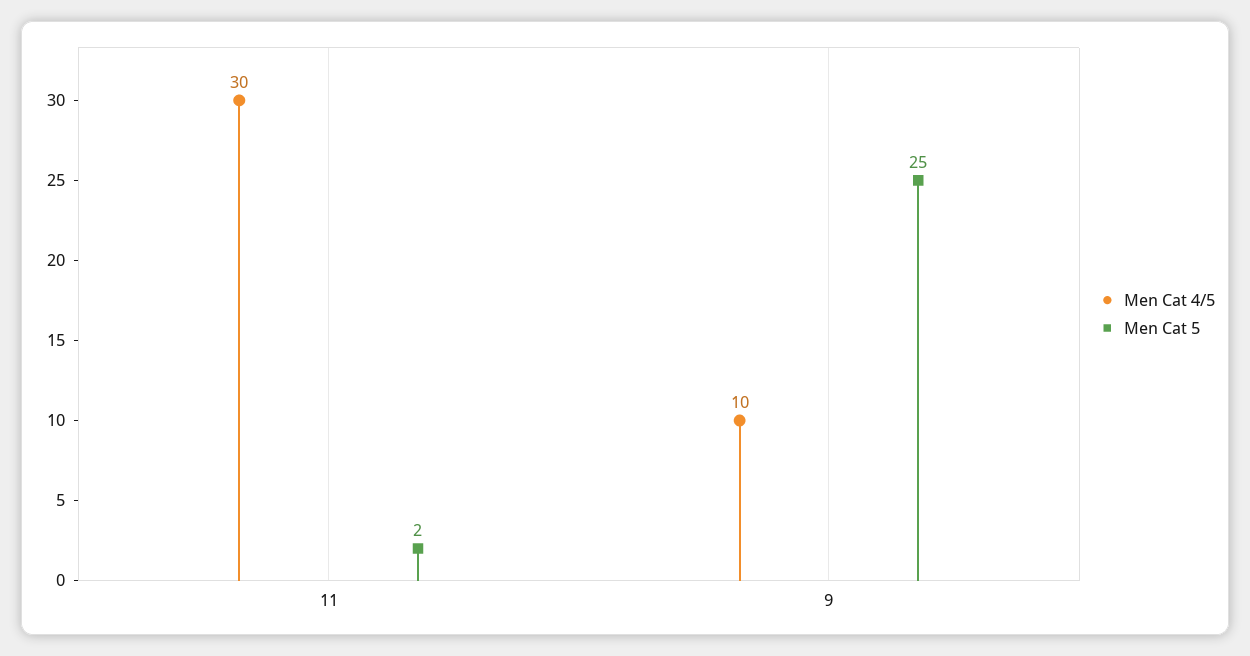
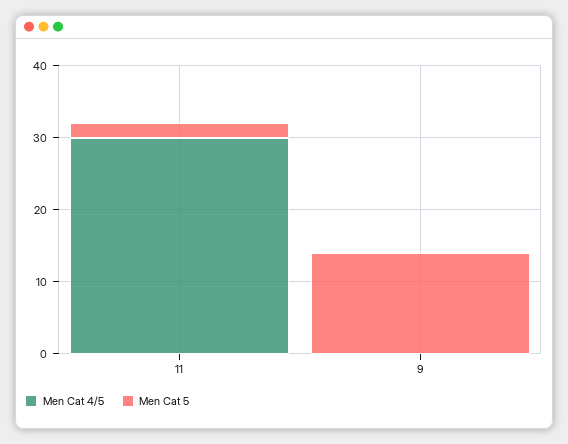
Men Cat 4/5, 9: 10 -> 0
Men Cat 5, 9: 25 -> 15

